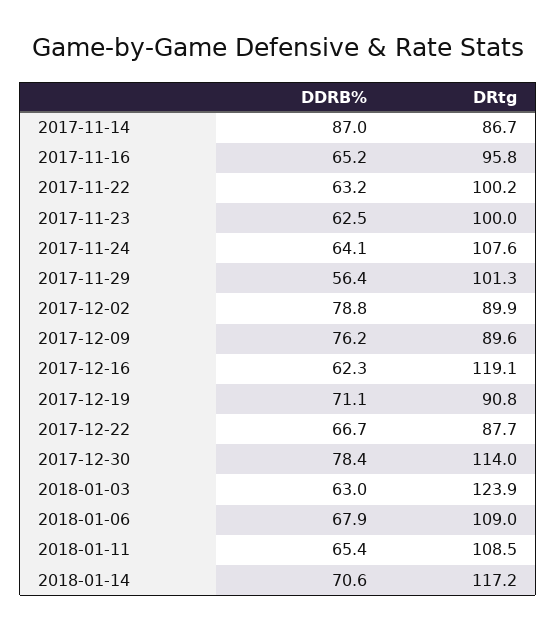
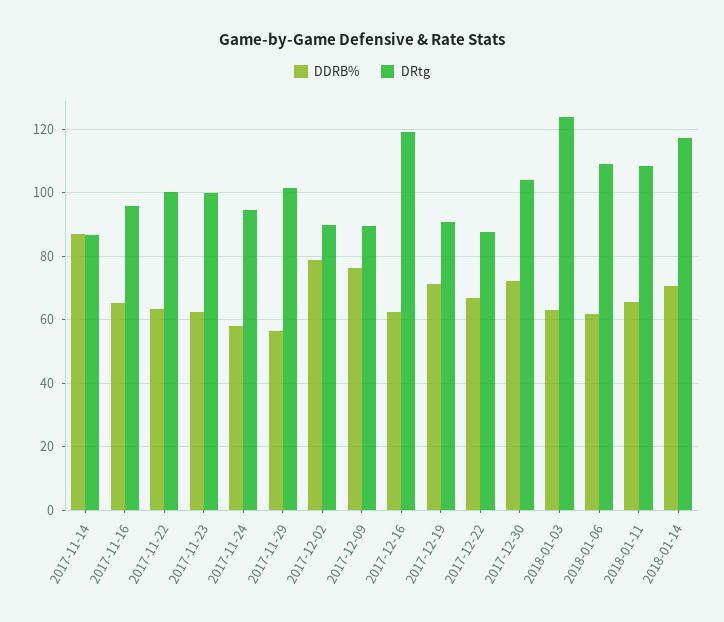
DDRB%, 2017-11-24: 64.1 -> 58
DRtg, 2017-11-24: 107.6 -> 94
DDRB%, 2017-12-30: 78.4 -> 72
DRtg, 2017-12-30: 114 -> 104
DDRB%, 2018-01-06: 67.9 -> 62

